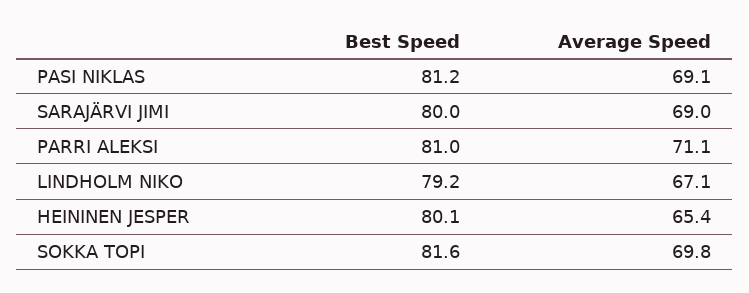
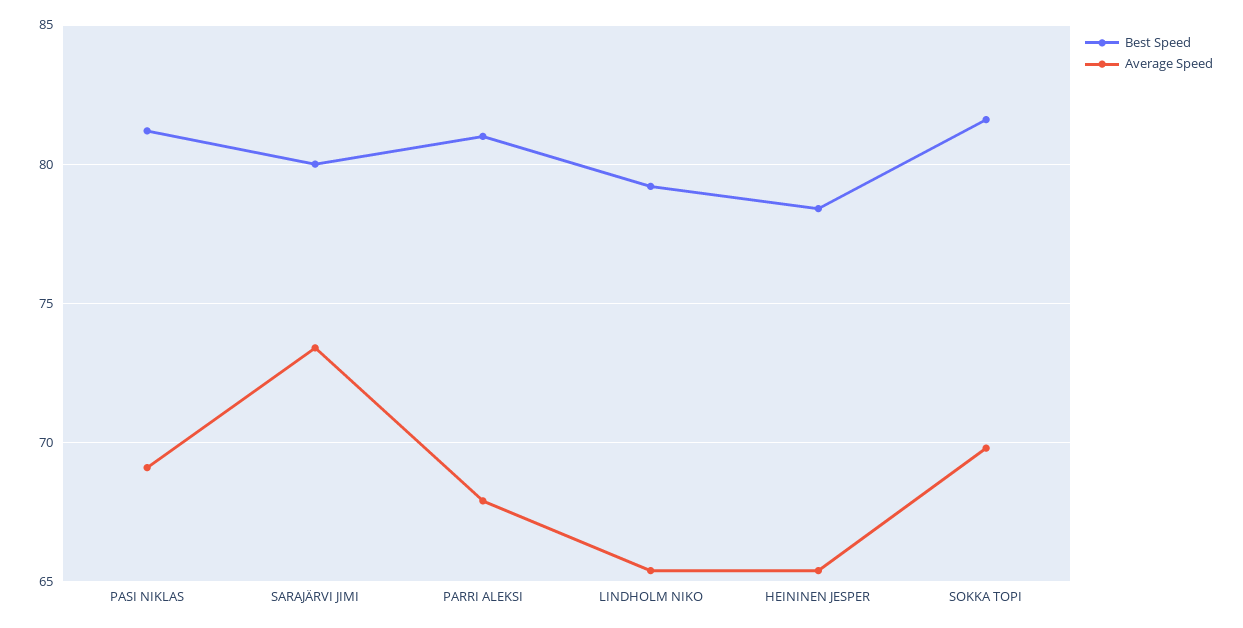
Average Speed, SARAJÄRVI JIMI: 69 -> 73.5
Average Speed, PARRI ALEKSI: 71.1 -> 68
Average Speed, LINDHOLM NIKO: 67.1 -> 65.5
Best Speed, HEININEN JESPER: 80.1 -> 78.5

